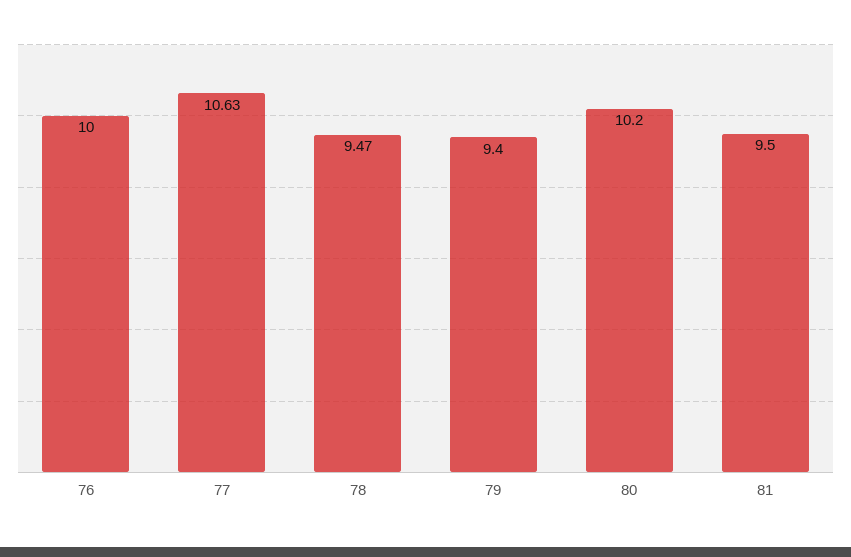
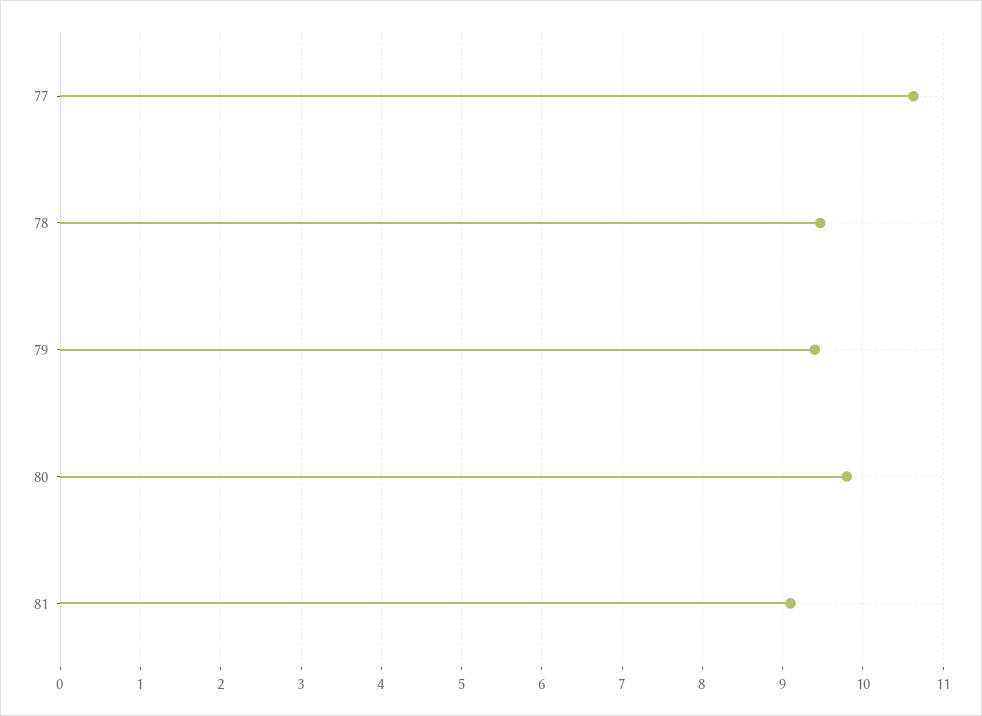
76: 10 -> none
80: 10.2 -> 9.8
81: 9.5 -> 9.1

